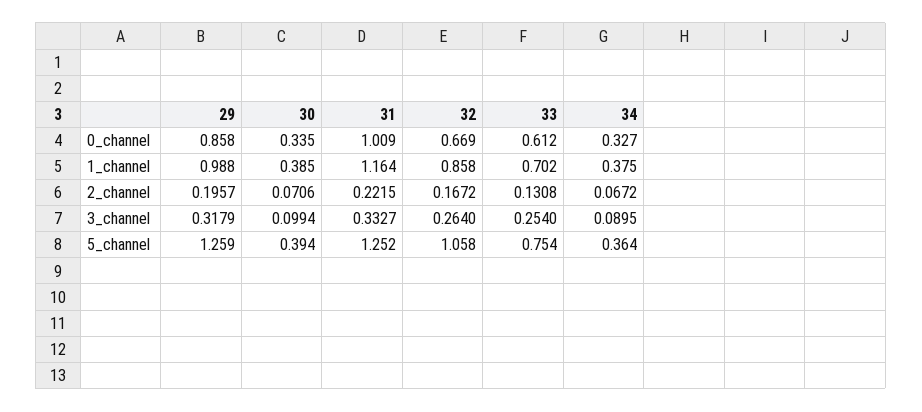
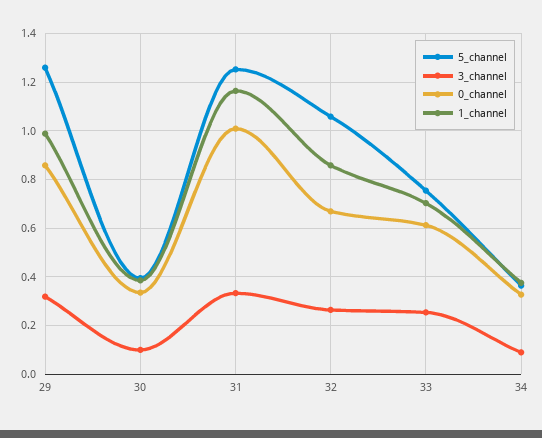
2_channel, 29: 0.1957 -> none
2_channel, 30: 0.0706 -> none
2_channel, 31: 0.2215 -> none
2_channel, 32: 0.1672 -> none
2_channel, 33: 0.1308 -> none
2_channel, 34: 0.0672 -> none

